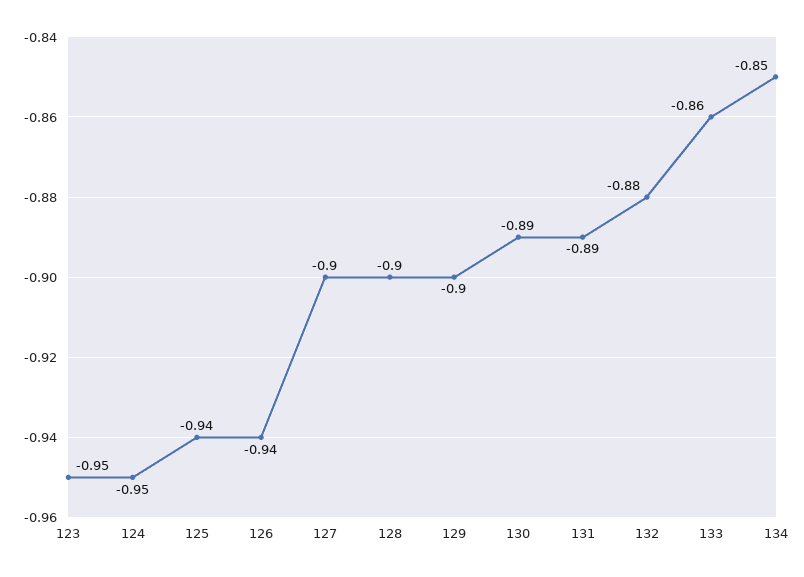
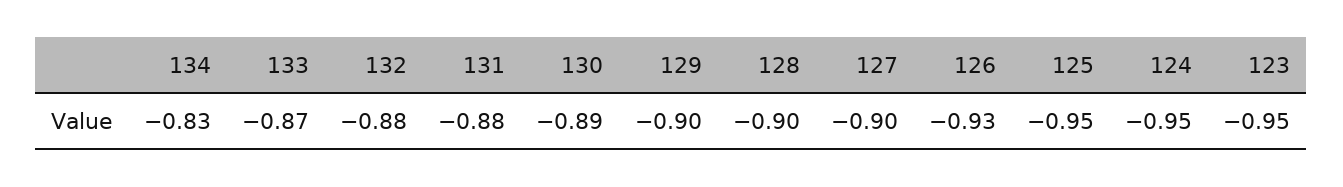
125: -0.94 -> -0.95
126: -0.94 -> -0.93
131: -0.89 -> -0.88
133: -0.86 -> -0.87
134: -0.85 -> -0.83

